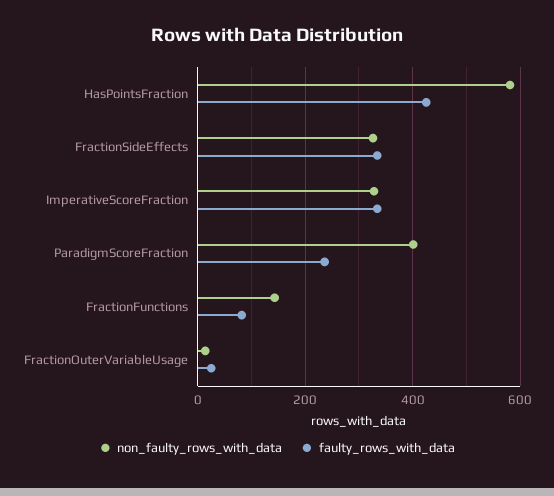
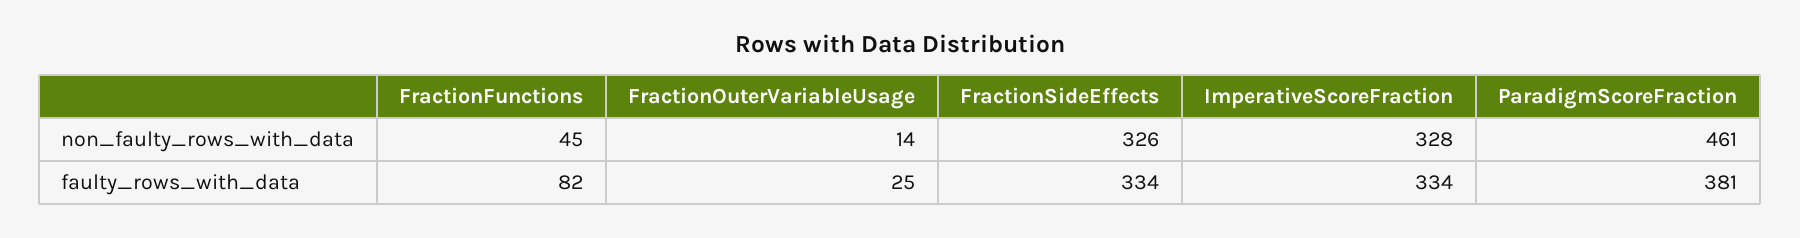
non_faulty_rows_with_data, HasPointsFraction: 580 -> none
faulty_rows_with_data, HasPointsFraction: 420 -> none
non_faulty_rows_with_data, ParadigmScoreFraction: 400 -> 461
faulty_rows_with_data, ParadigmScoreFraction: 240 -> 381
non_faulty_rows_with_data, FractionFunctions: 140 -> 45

